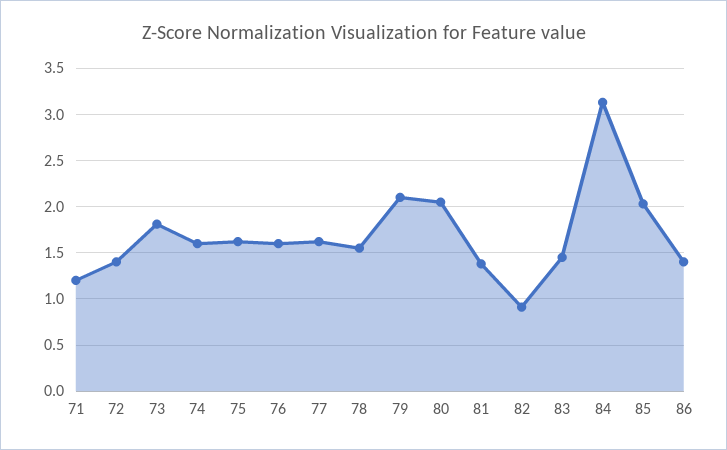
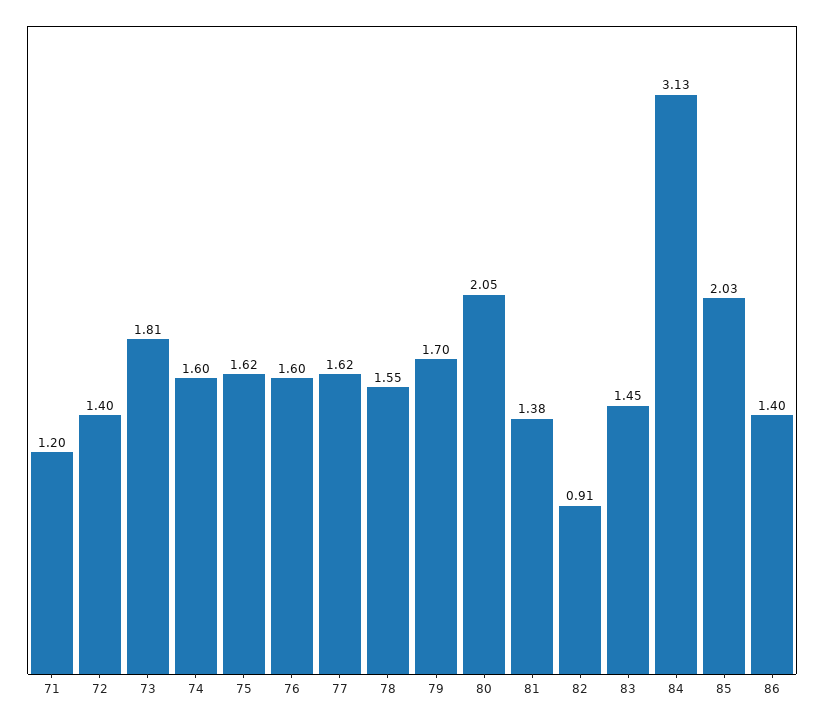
79: 2.1 -> 1.7

